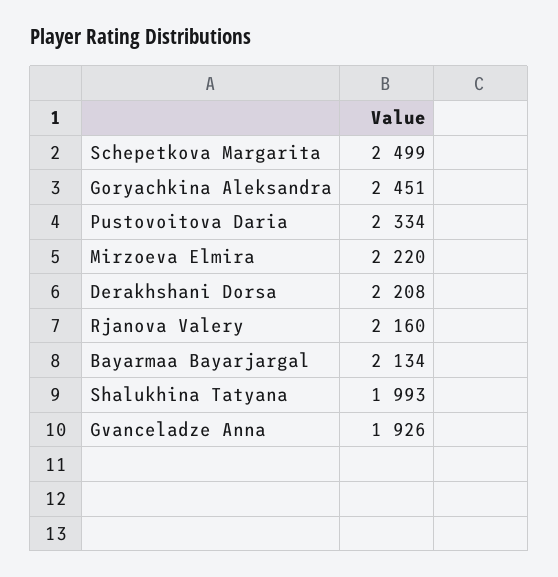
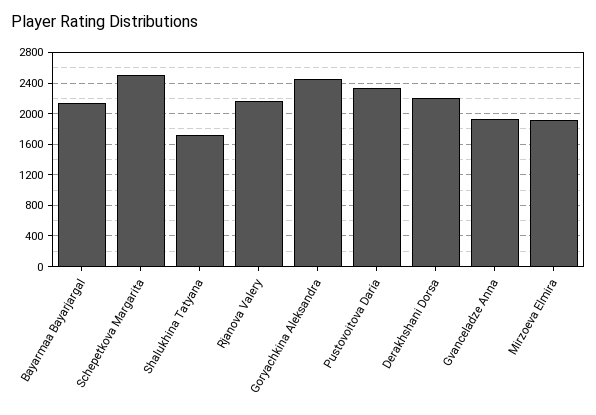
Mirzoeva Elmira: 2220 -> 1900
Shalukhina Tatyana: 1993 -> 1700

